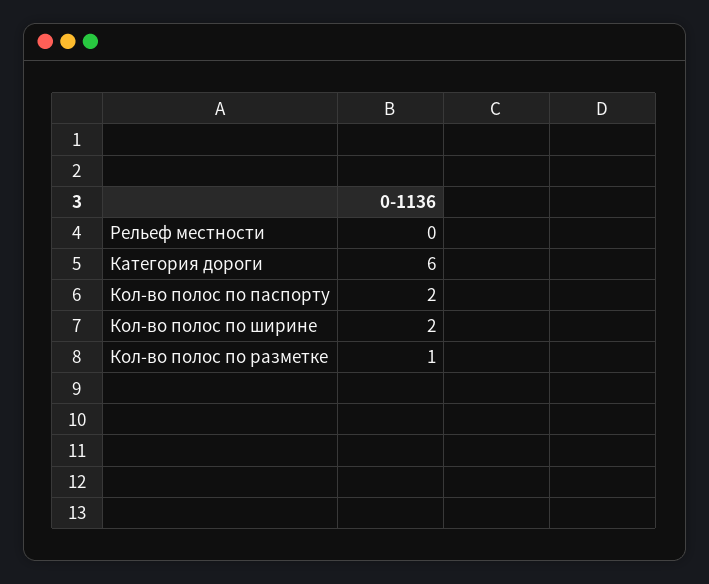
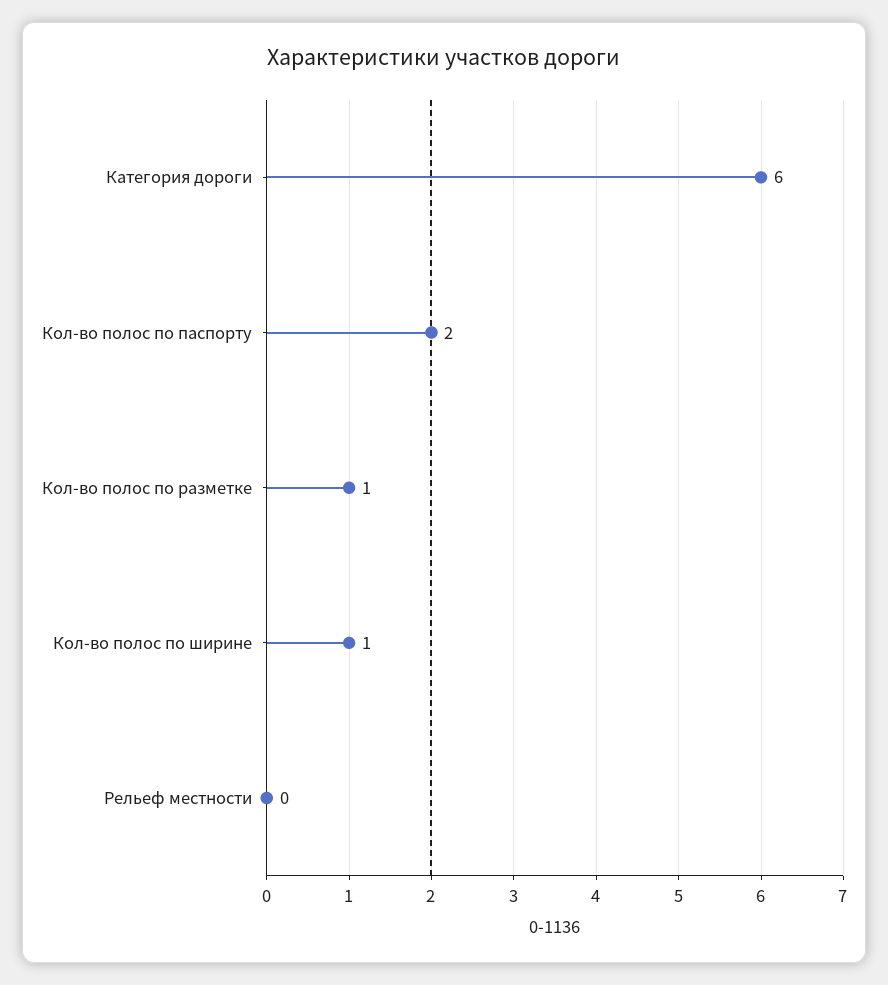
Кол-во полос по ширине: 2 -> 1

